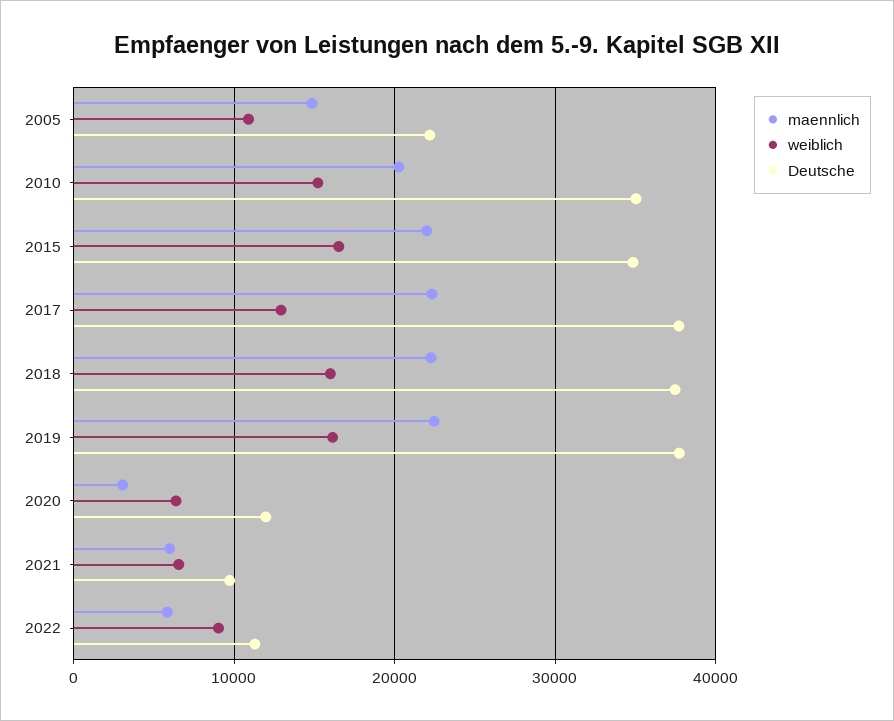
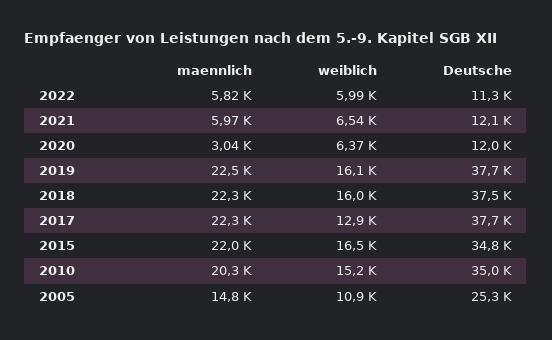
Deutsche, 2005: 22000 -> 25300
Deutsche, 2021: 10000 -> 12100
weiblich, 2022: 9000 -> 5990

